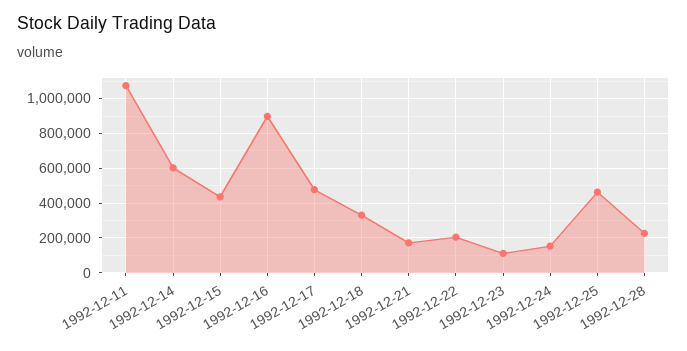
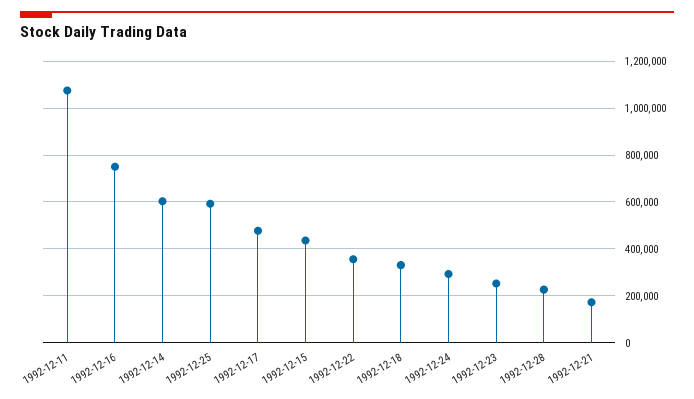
1992-12-16: 900000 -> 750000
1992-12-22: 200000 -> 350000
1992-12-23: 100000 -> 250000
1992-12-24: 150000 -> 300000
1992-12-25: 450000 -> 600000

